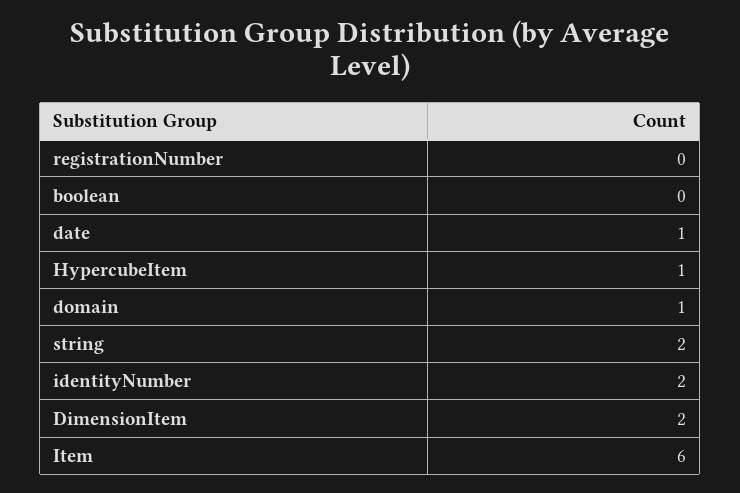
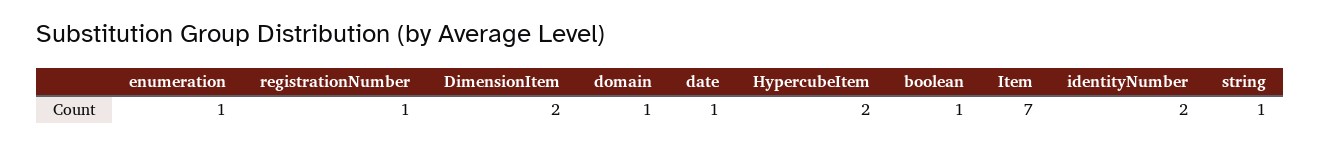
registrationNumber: 0 -> 1
boolean: 0 -> 1
HypercubeItem: 1 -> 2
string: 2 -> 1
Item: 6 -> 7
enumeration: none -> 1

